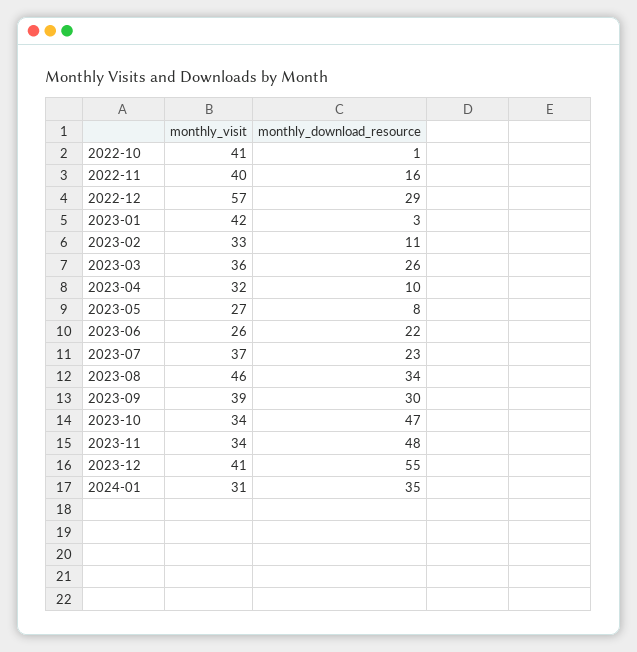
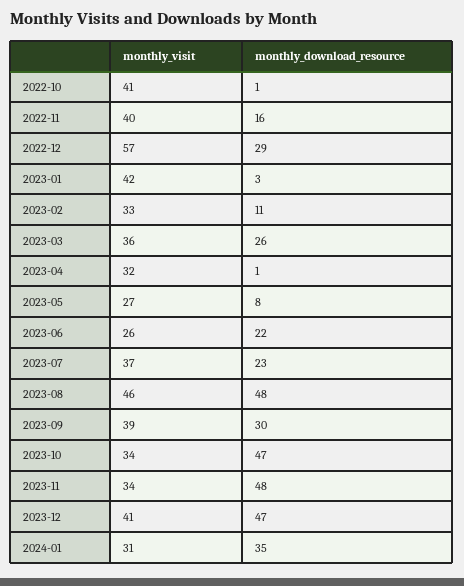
monthly_download_resource, 2023-04: 10 -> 1
monthly_download_resource, 2023-08: 34 -> 48
monthly_download_resource, 2023-12: 55 -> 47

